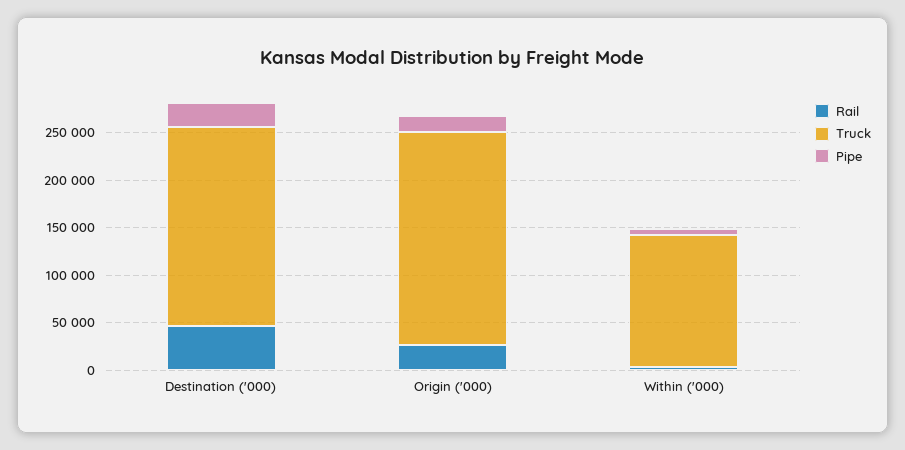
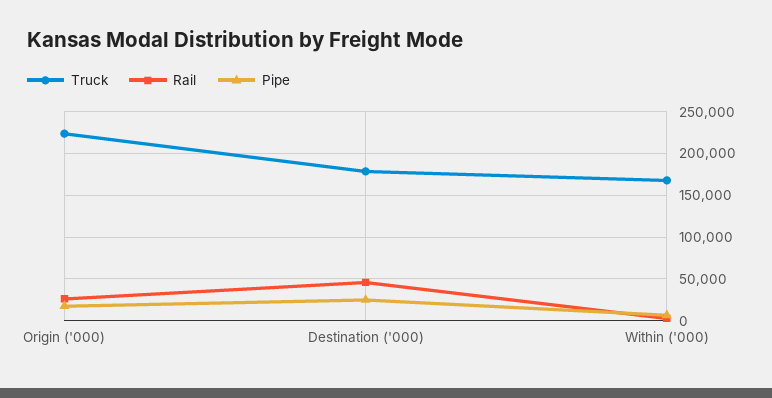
Truck, Destination ('000): 210000 -> 180000
Truck, Within ('000): 140000 -> 170000

